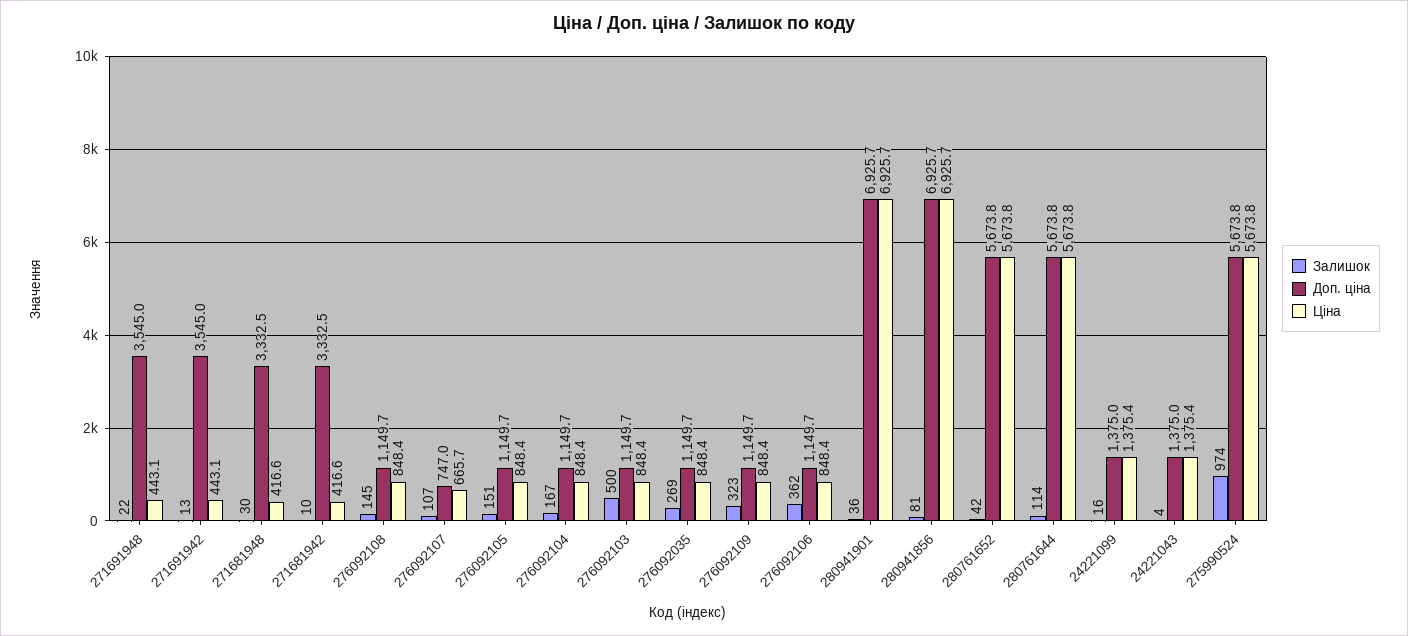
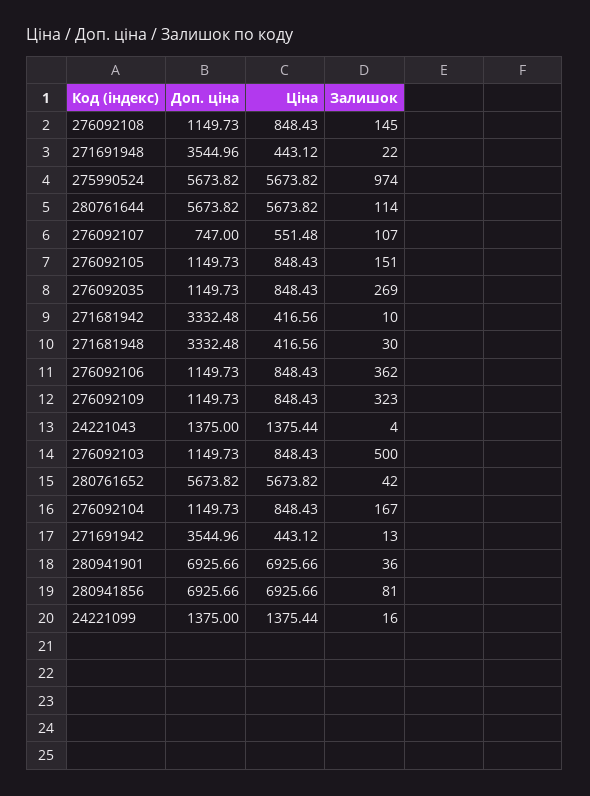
Ціна, 276092107: 665.7 -> 551.48

